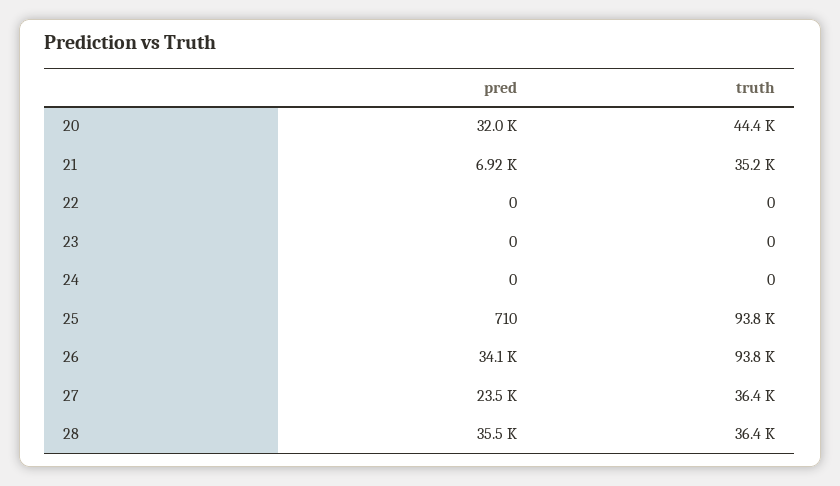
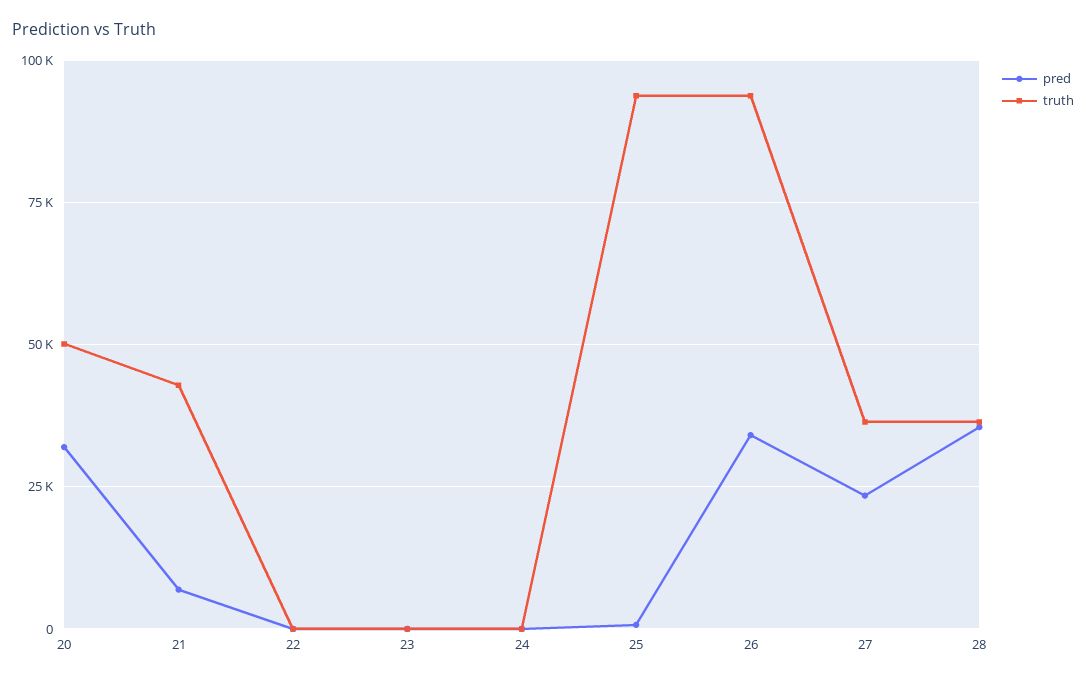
truth, 20: 44400 -> 50000
truth, 21: 35200 -> 42500

